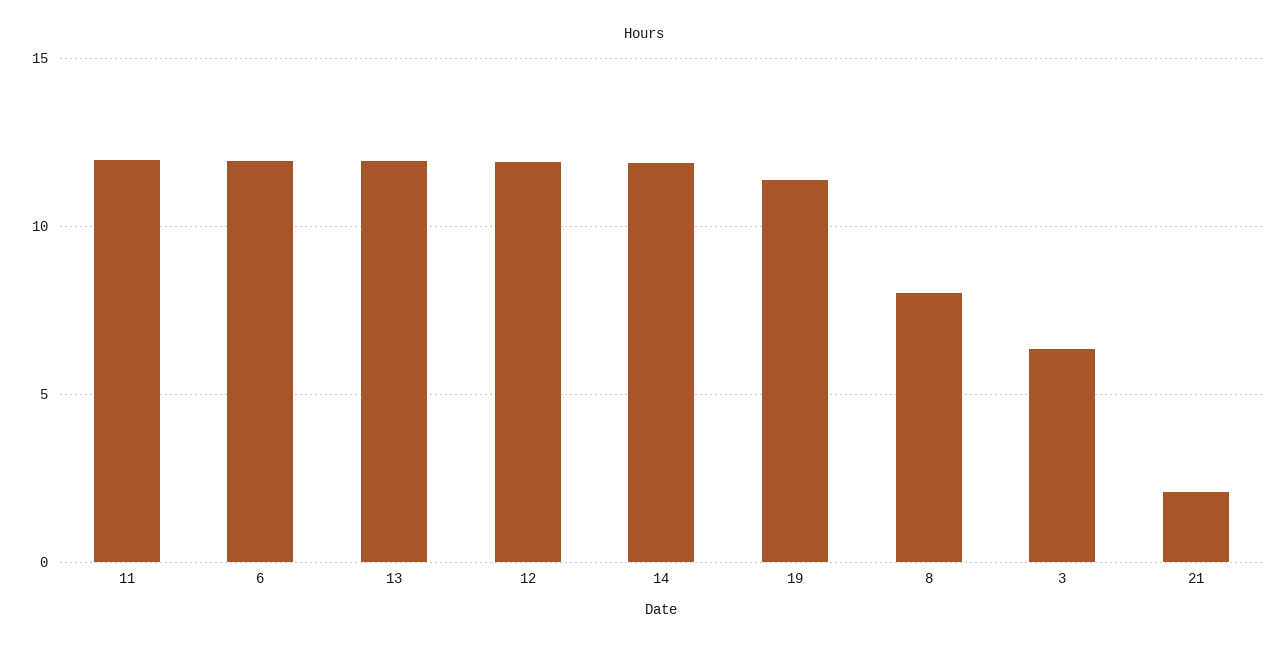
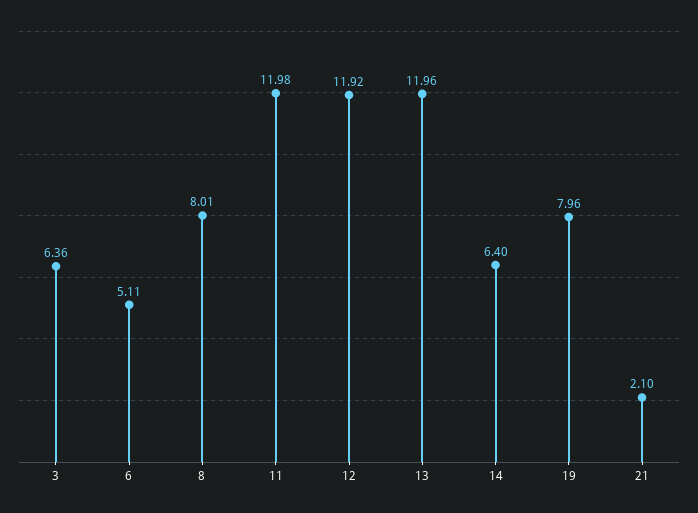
6: 12 -> 5.11
14: 12 -> 6.4
19: 11.5 -> 7.96

